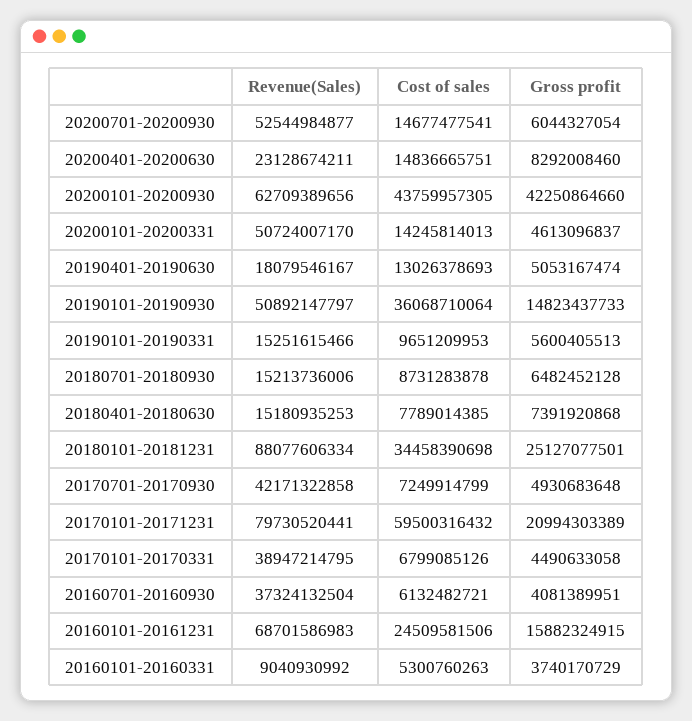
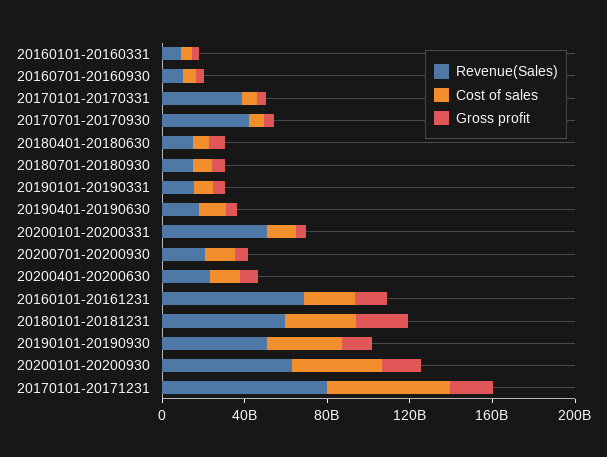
Revenue(Sales), 20200701-20200930: 52544984877 -> 20000000000
Gross profit, 20200101-20200930: 42250864660 -> 20000000000
Revenue(Sales), 20180101-20181231: 88077606334 -> 60000000000
Revenue(Sales), 20160701-20160930: 37324132504 -> 10000000000

